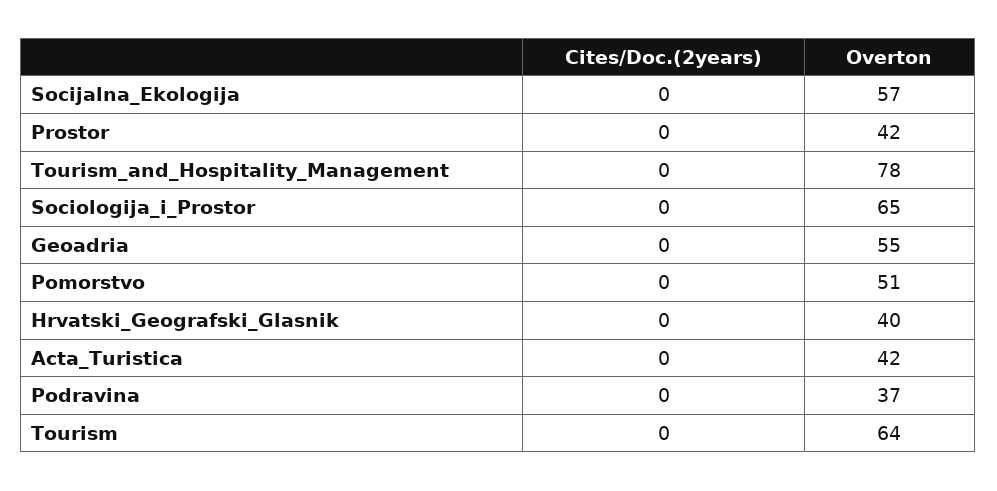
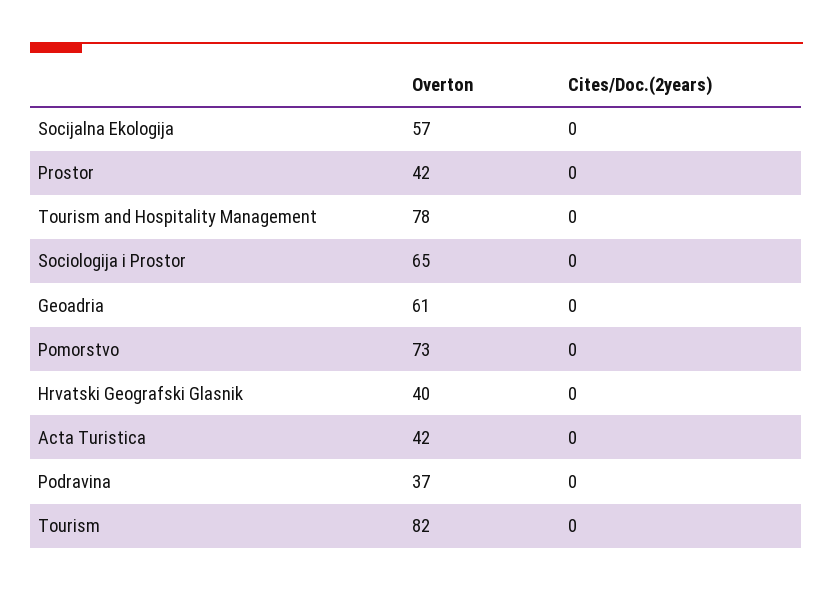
Overton, Geoadria: 55 -> 61
Overton, Pomorstvo: 51 -> 73
Overton, Tourism: 64 -> 82

